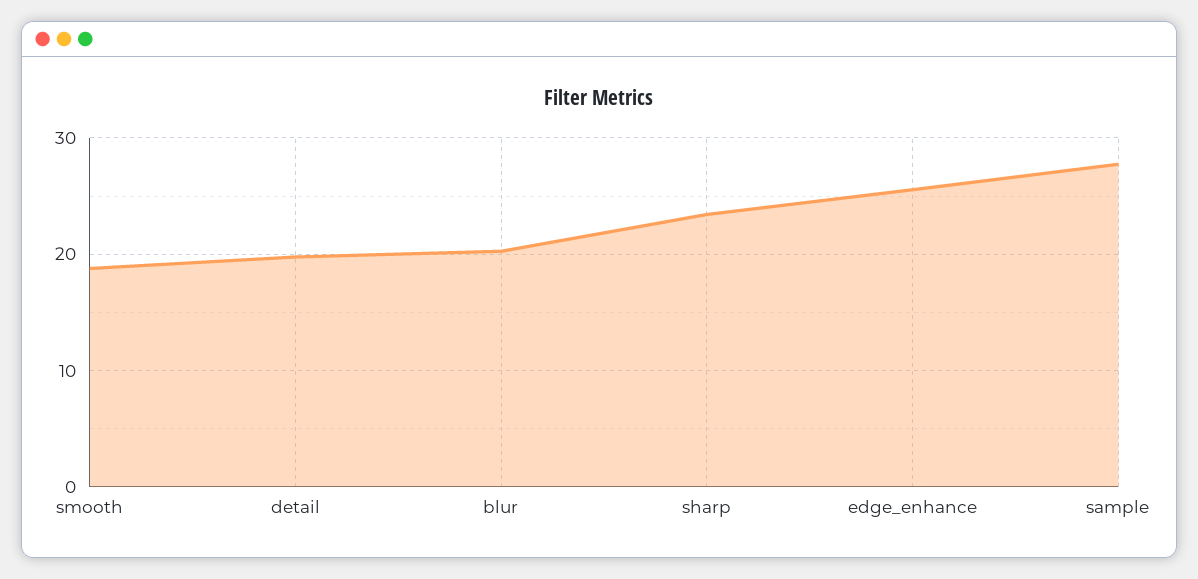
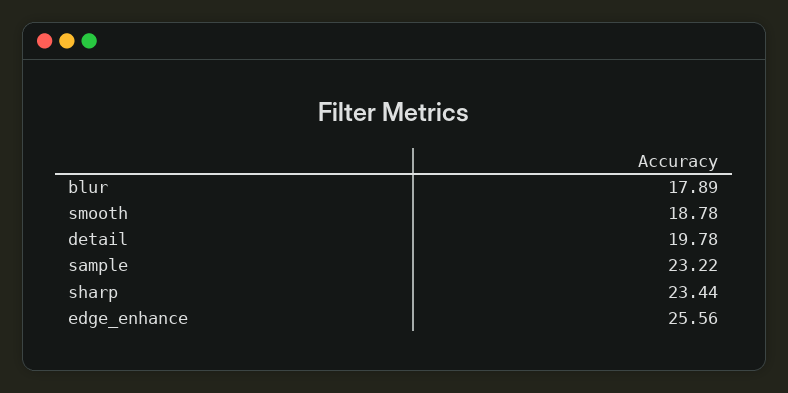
blur: 20 -> 17.89
sample: 28 -> 23.22

